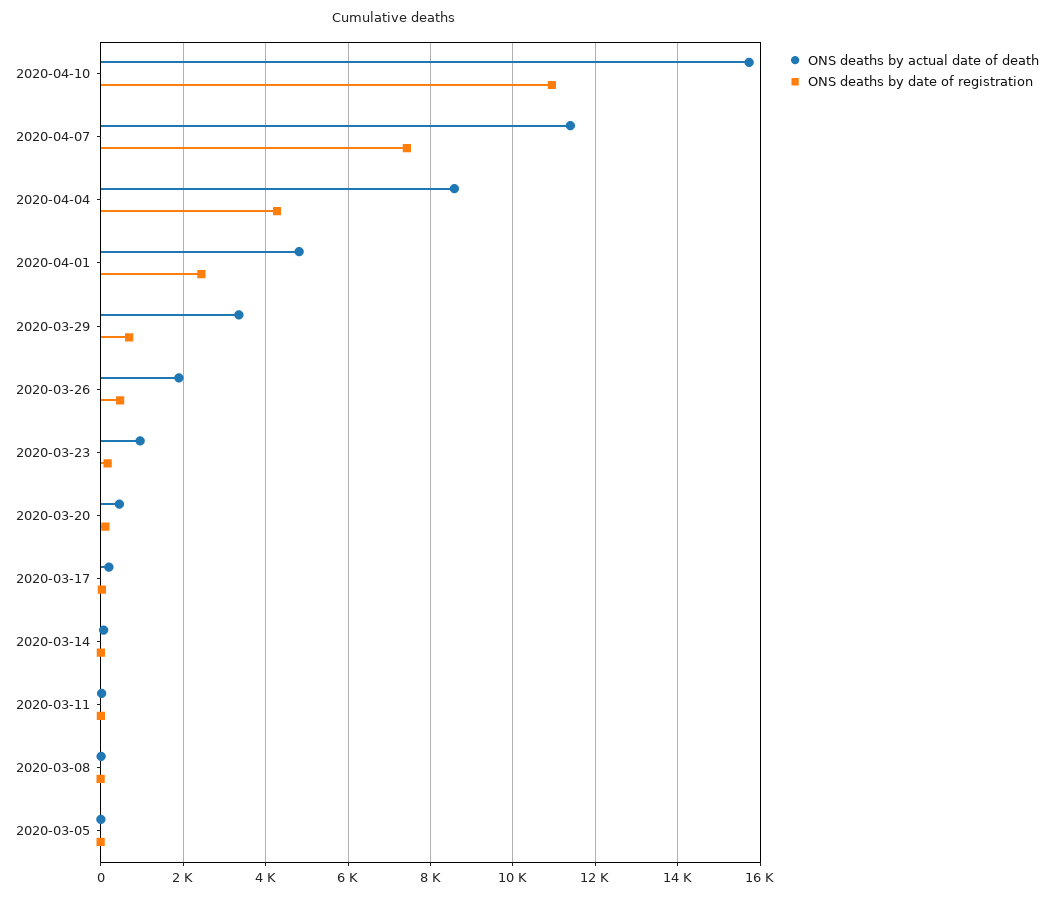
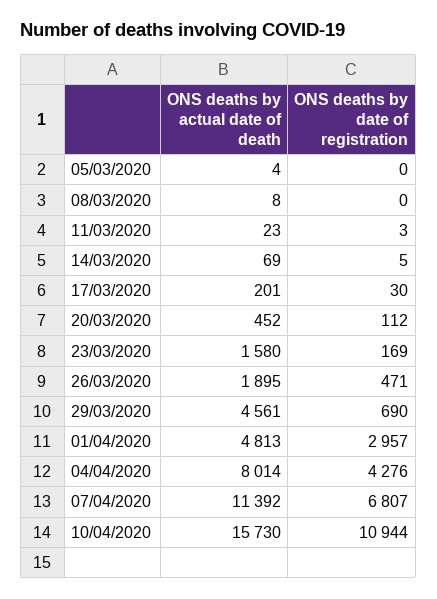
ONS deaths by date of registration, 2020-04-07: 7400 -> 6807
ONS deaths by actual date of death, 2020-04-04: 8600 -> 8014
ONS deaths by date of registration, 2020-04-01: 2400 -> 2957
ONS deaths by actual date of death, 2020-03-29: 3400 -> 4561
ONS deaths by actual date of death, 2020-03-23: 1000 -> 1580

